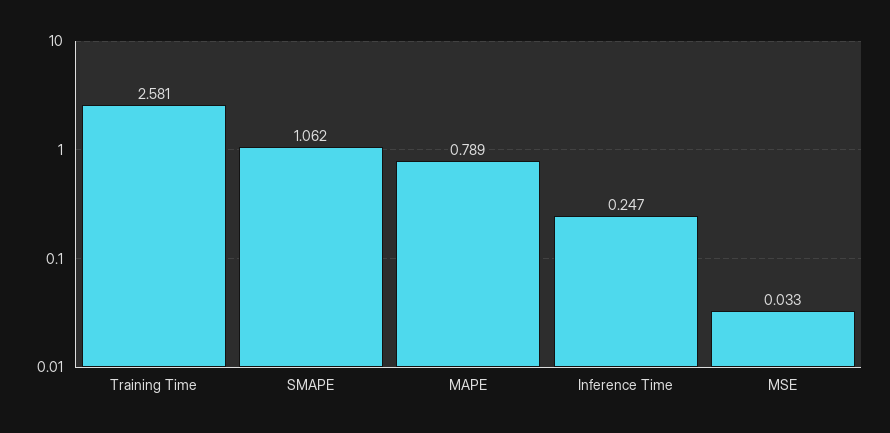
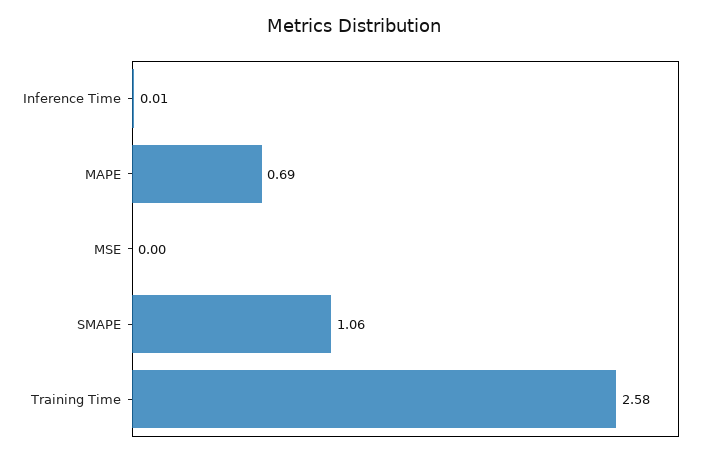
MAPE: 0.789 -> 0.69
Inference Time: 0.247 -> 0.01
MSE: 0.033 -> 0

